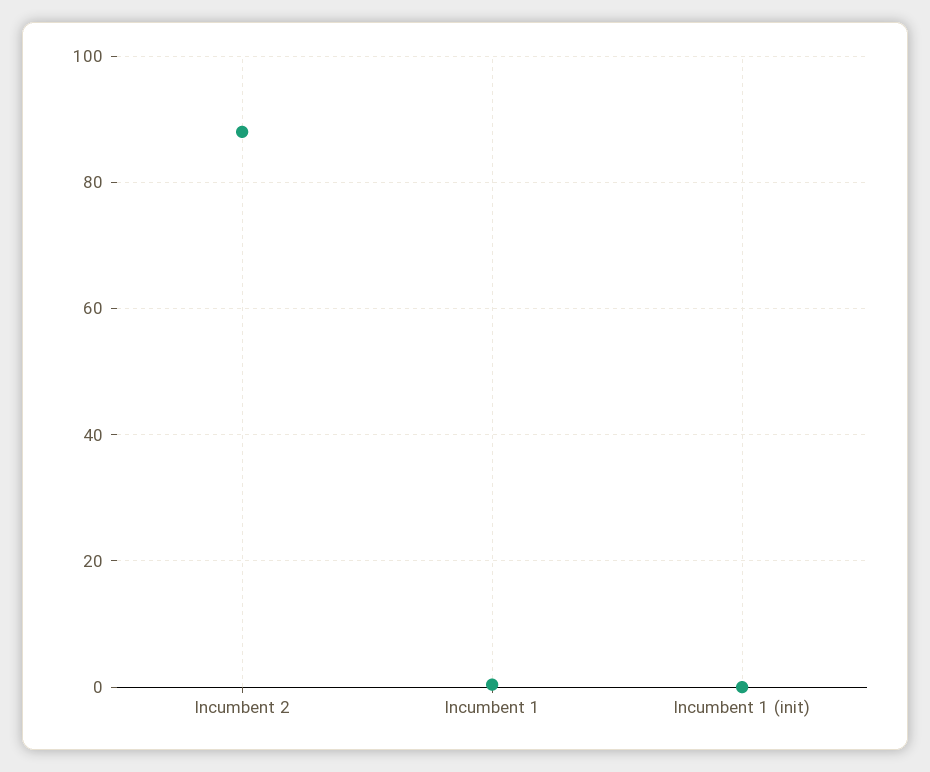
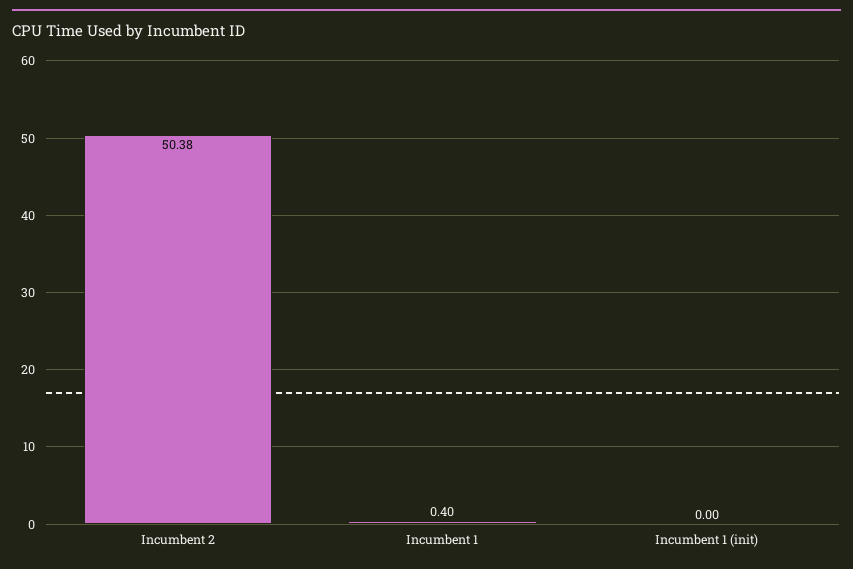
Incumbent 2: 88 -> 50.38

